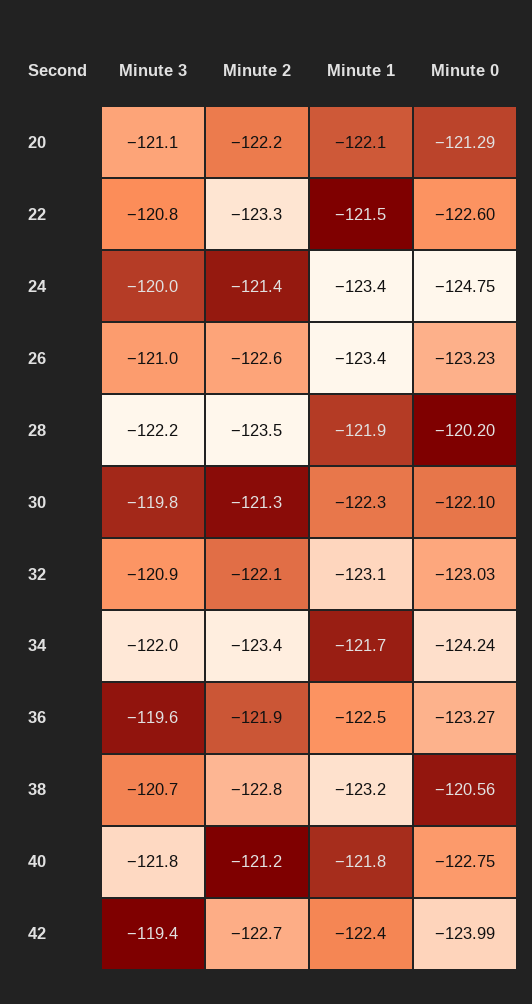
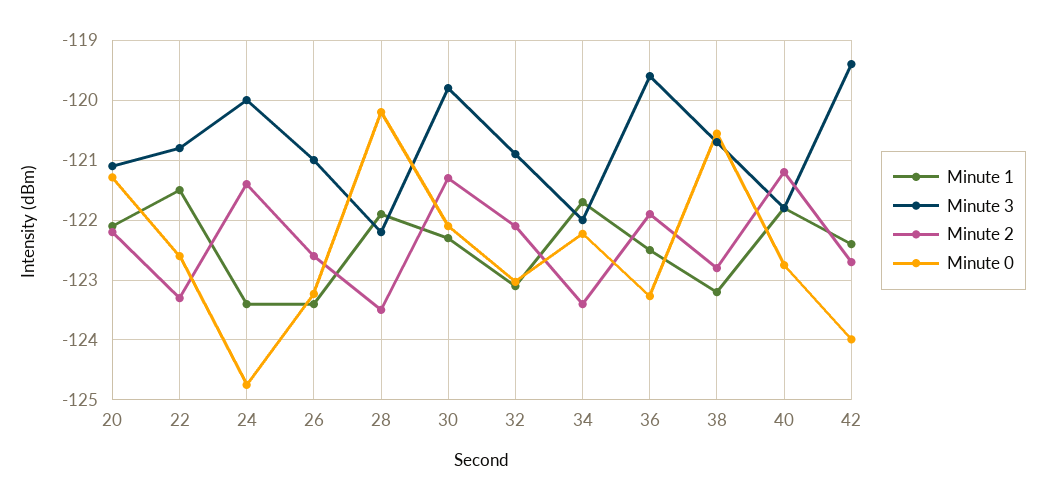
Minute 0, 34: -124.24 -> -122.2

